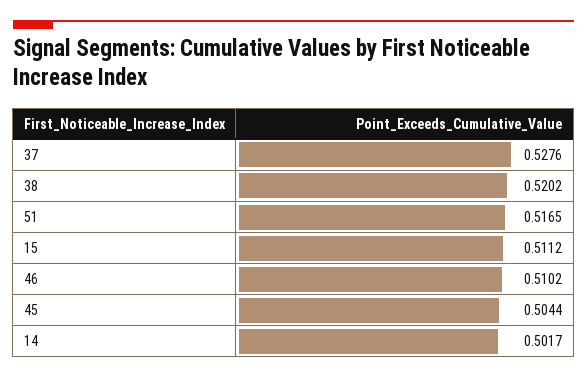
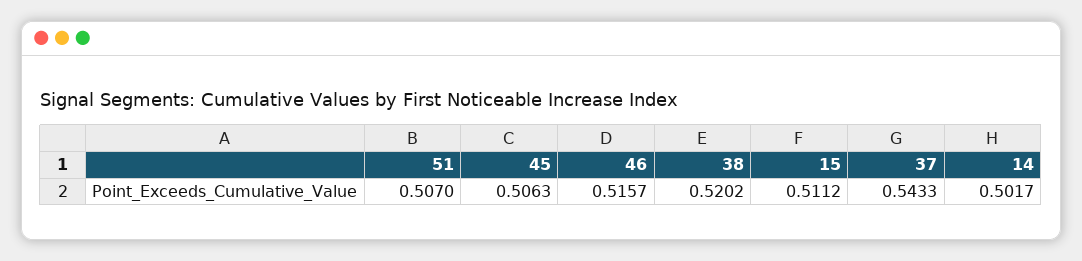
37: 0.5276 -> 0.5433
51: 0.5165 -> 0.507
46: 0.5102 -> 0.5157
45: 0.5044 -> 0.5063

